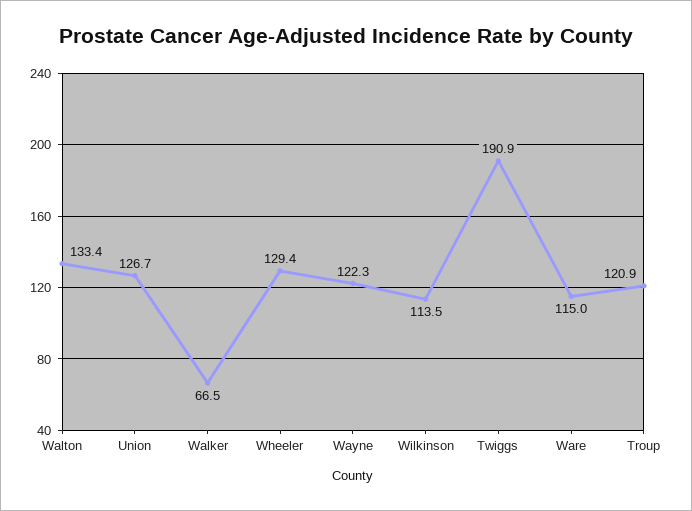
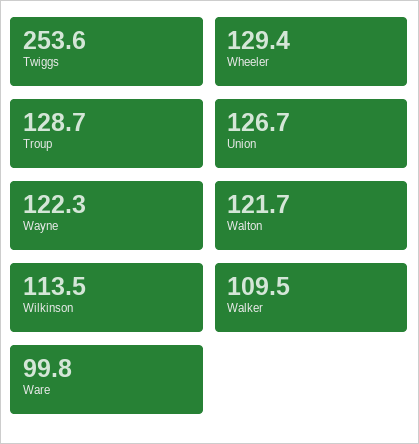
Walton: 133.4 -> 121.7
Walker: 66.5 -> 109.5
Twiggs: 190.9 -> 253.6
Ware: 115 -> 99.8
Troup: 120.9 -> 128.7

